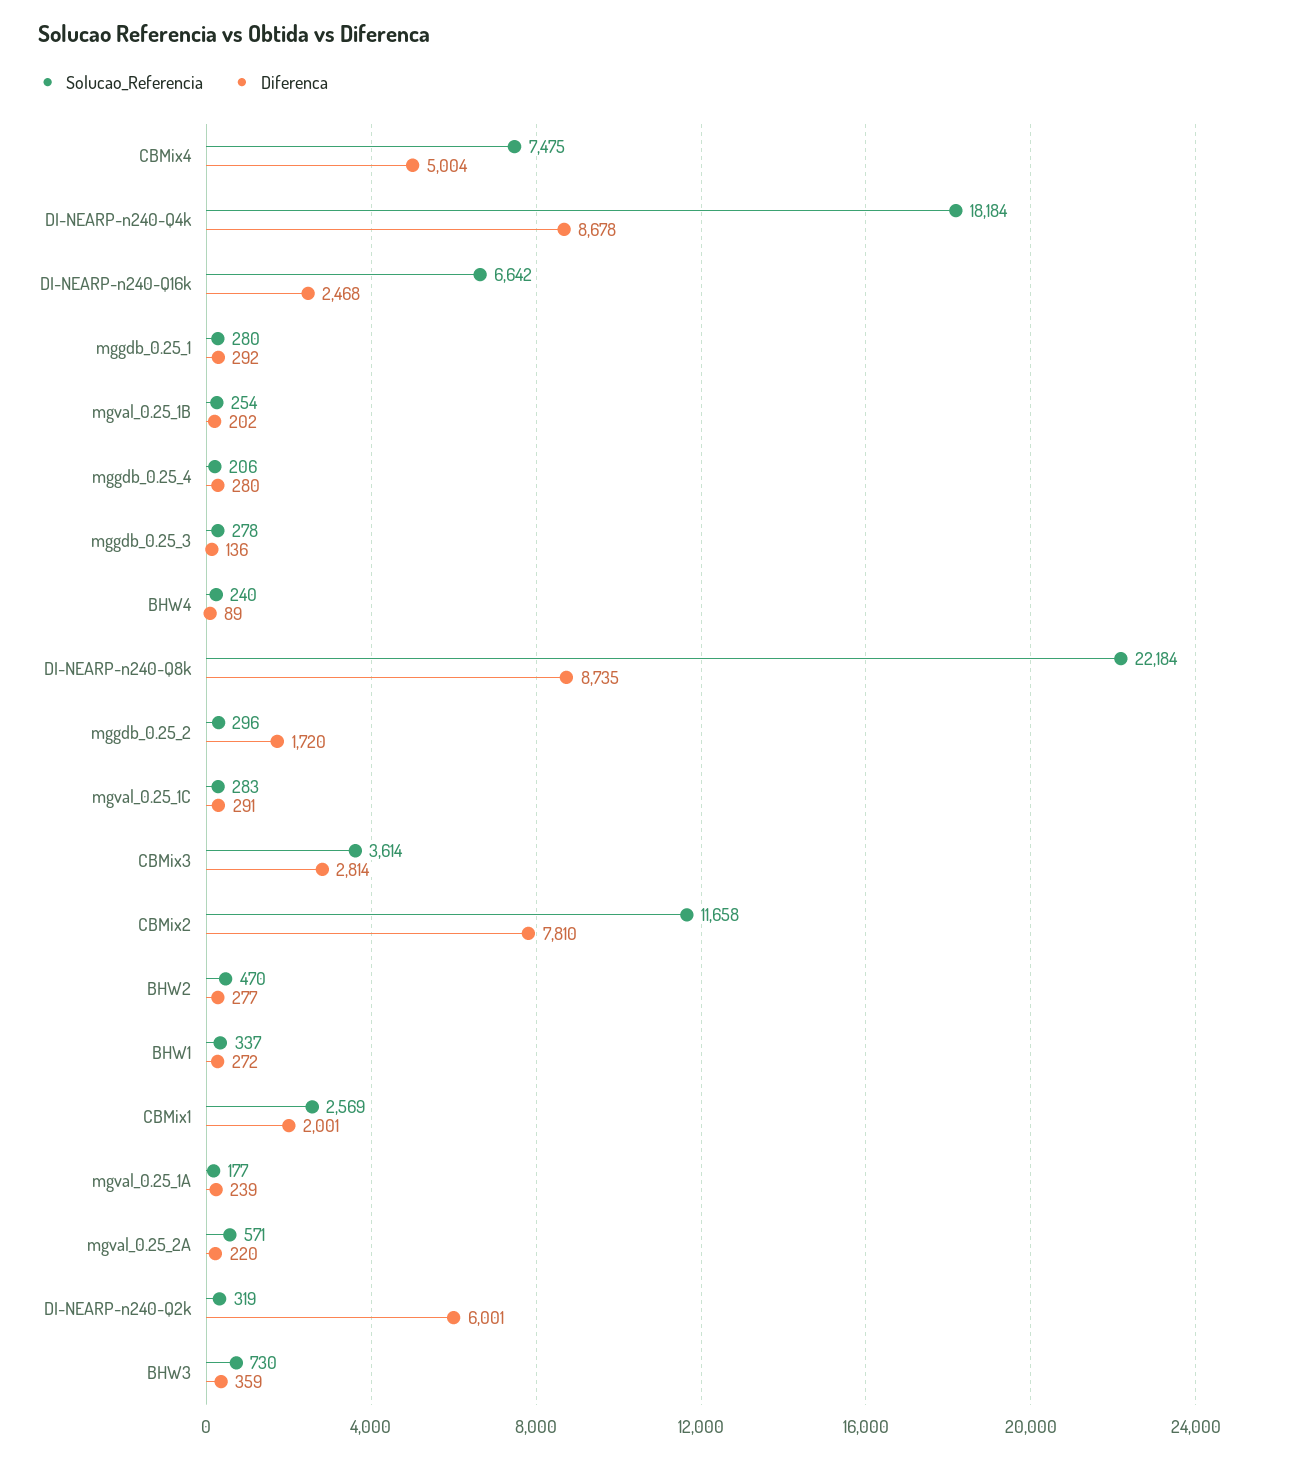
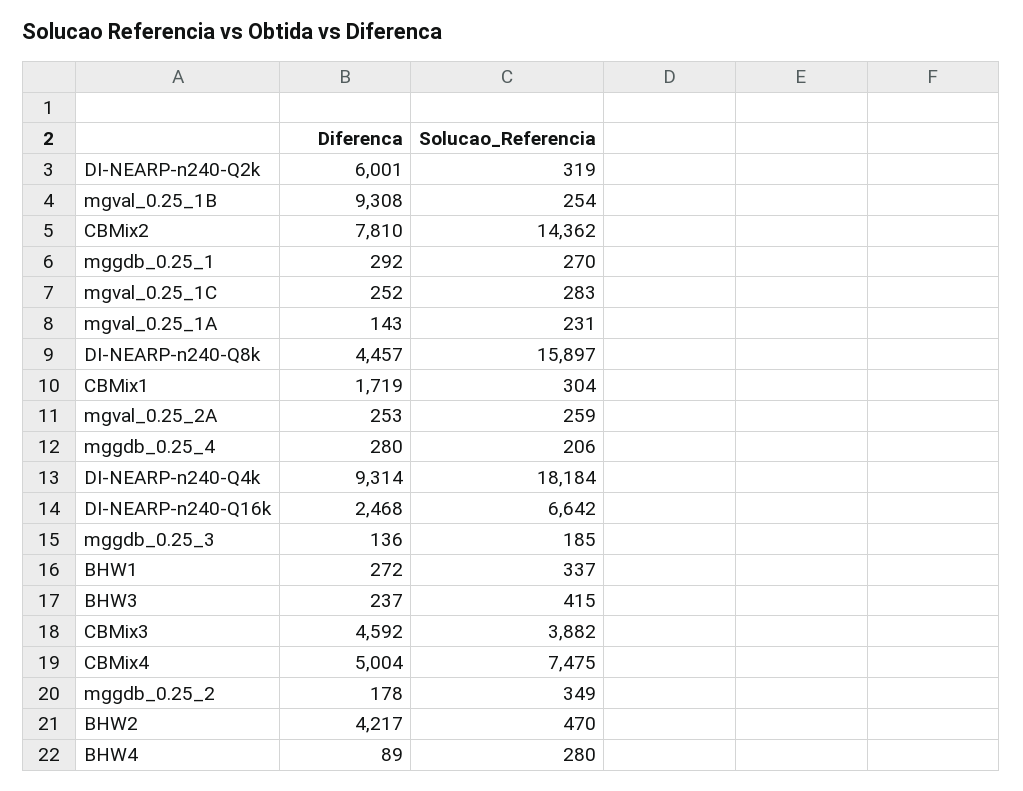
Diferenca, DI-NEARP-n240-Q4k: 8678 -> 9314
Solucao_Referencia, mggdb_0.25_1: 280 -> 270
Diferenca, mgval_0.25_1B: 202 -> 9308
Solucao_Referencia, mggdb_0.25_3: 278 -> 185
Solucao_Referencia, BHW4: 240 -> 280
Solucao_Referencia, DI-NEARP-n240-Q8k: 22184 -> 15897
Diferenca, DI-NEARP-n240-Q8k: 8735 -> 4457
Solucao_Referencia, mggdb_0.25_2: 296 -> 349
Diferenca, mggdb_0.25_2: 1720 -> 178
Diferenca, mgval_0.25_1C: 291 -> 252
Solucao_Referencia, CBMix3: 3614 -> 3882
Diferenca, CBMix3: 2814 -> 4592
Solucao_Referencia, CBMix2: 11658 -> 14362
Diferenca, BHW2: 277 -> 4217
Solucao_Referencia, CBMix1: 2569 -> 304
Diferenca, CBMix1: 2001 -> 1719
Solucao_Referencia, mgval_0.25_1A: 177 -> 231
Diferenca, mgval_0.25_1A: 239 -> 143
Solucao_Referencia, mgval_0.25_2A: 571 -> 259
Diferenca, mgval_0.25_2A: 220 -> 253
Solucao_Referencia, BHW3: 730 -> 415
Diferenca, BHW3: 359 -> 237

